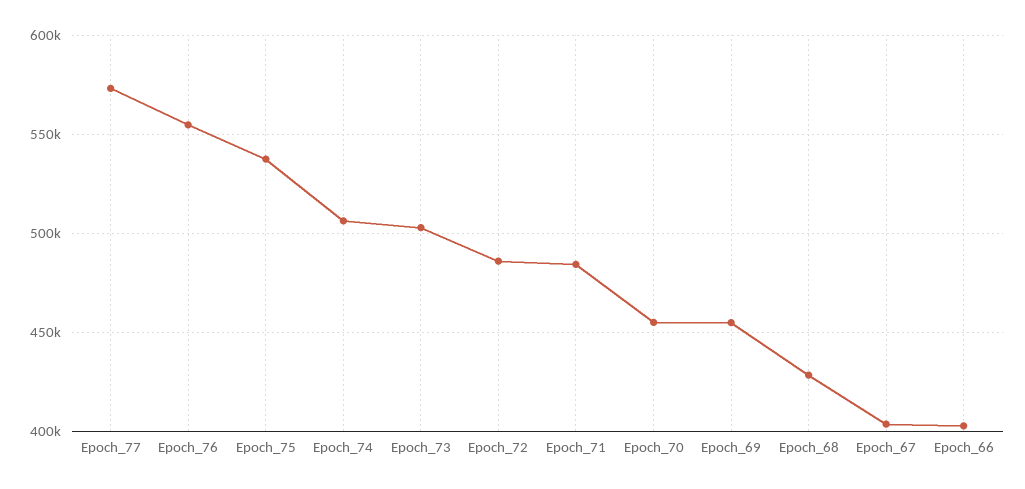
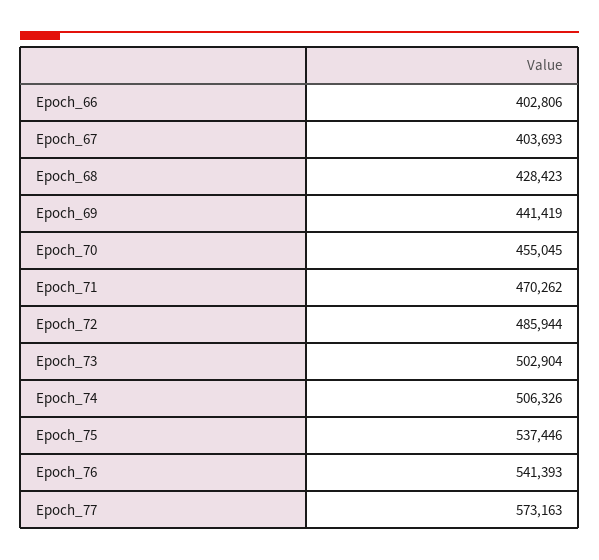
Epoch_76: 555000 -> 541393
Epoch_71: 485000 -> 470262
Epoch_69: 455000 -> 441419

